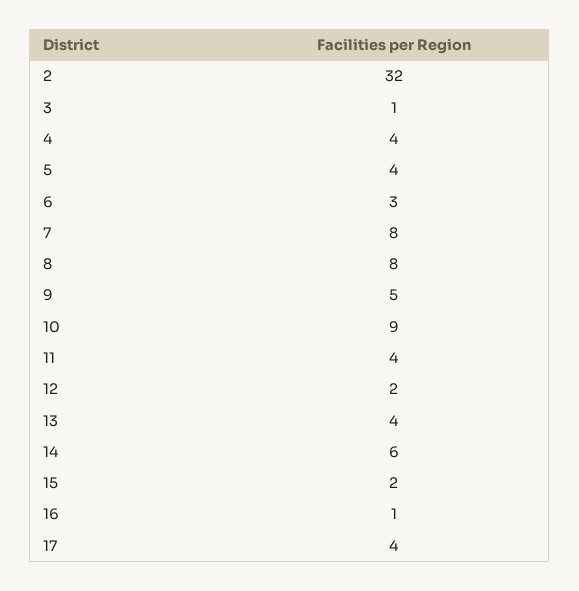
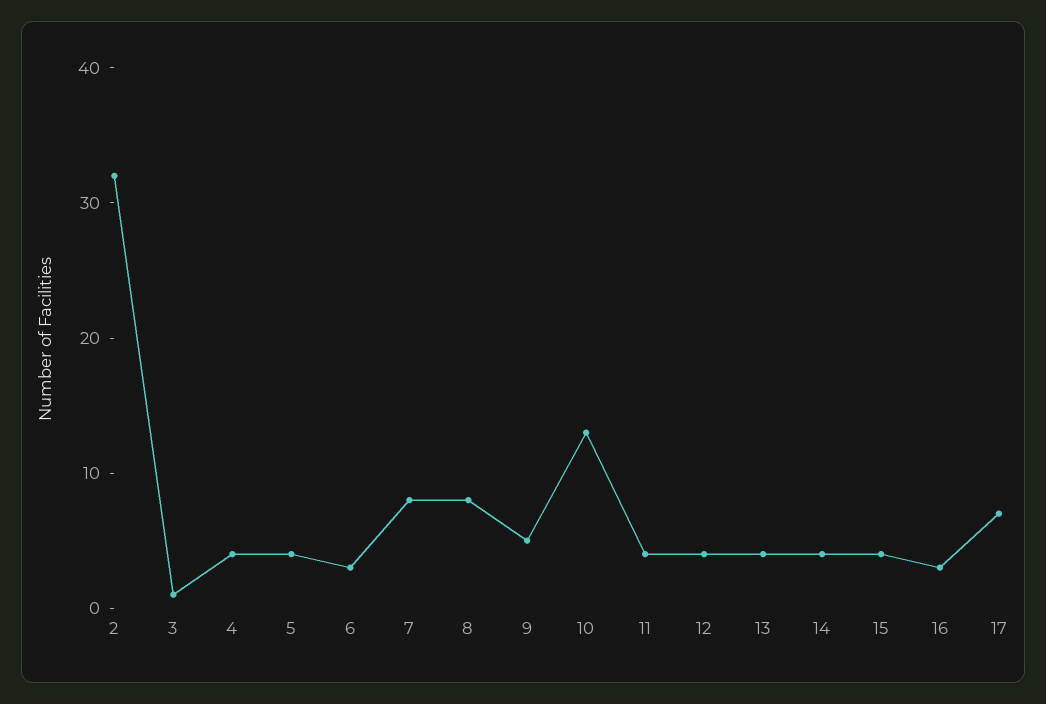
10: 9 -> 13
12: 2 -> 4
14: 6 -> 4
15: 2 -> 4
16: 1 -> 3
17: 4 -> 7

